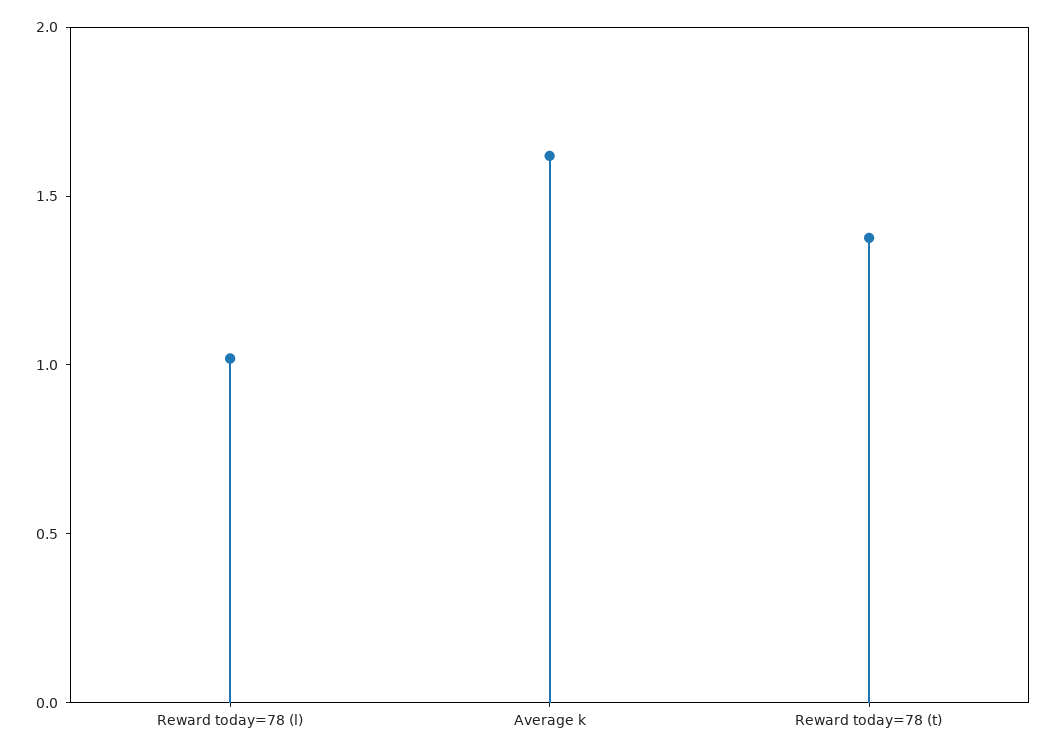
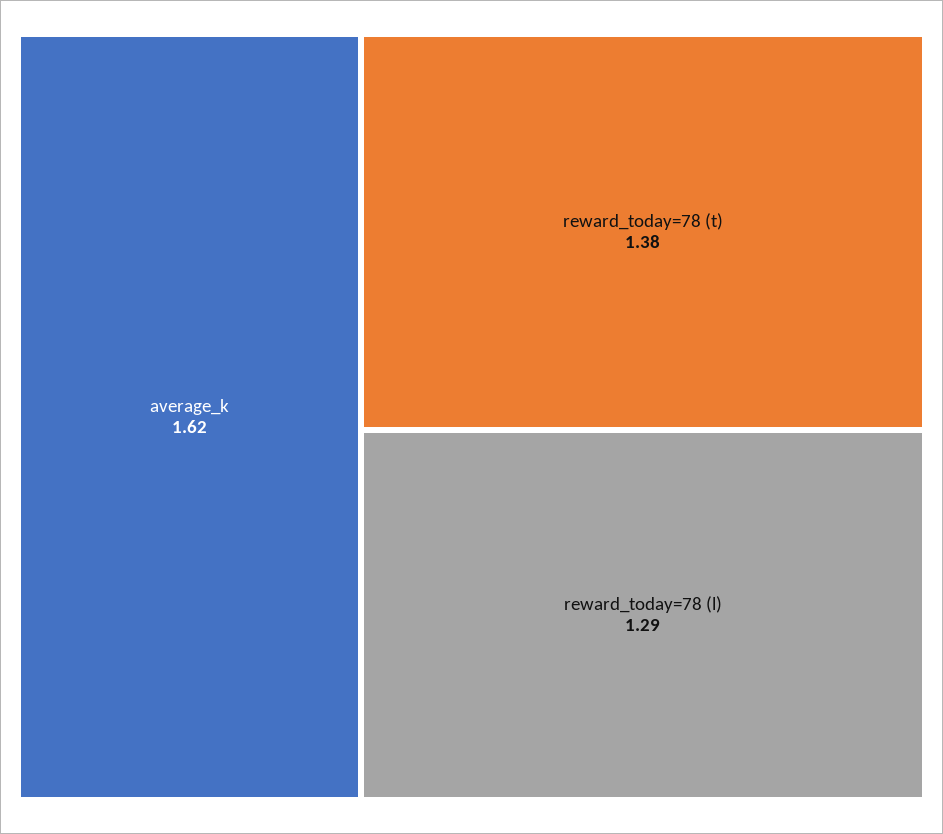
Reward today=78 (l): 1 -> 1.29

